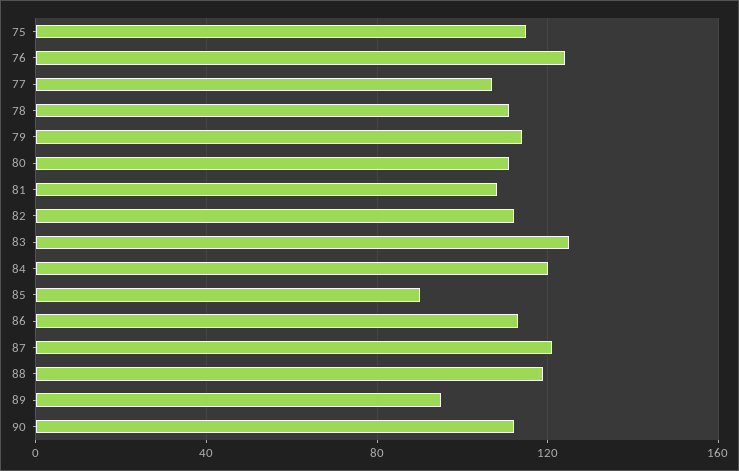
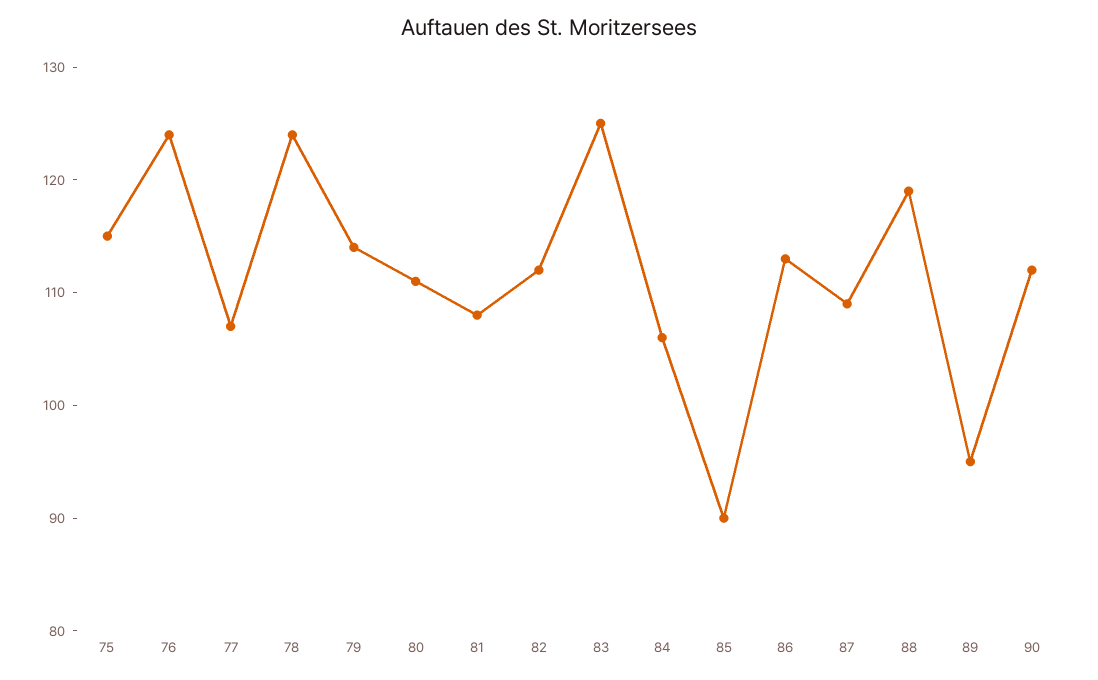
78: 110 -> 124
84: 120 -> 106
87: 120 -> 109

